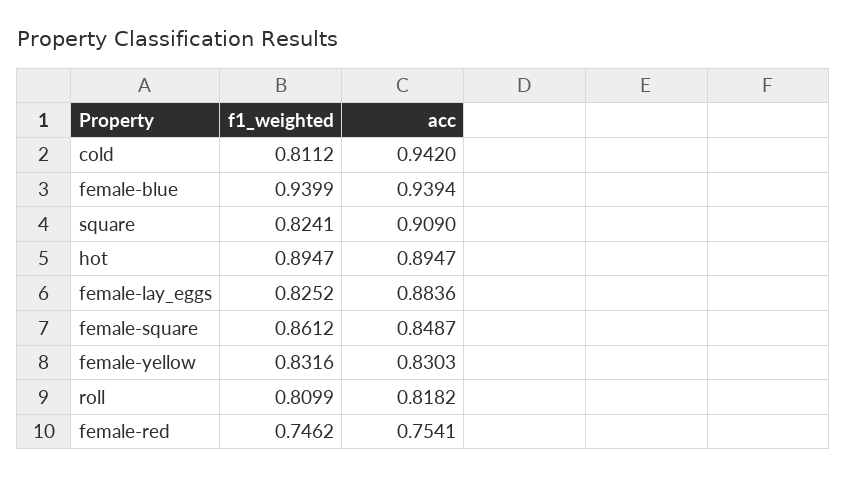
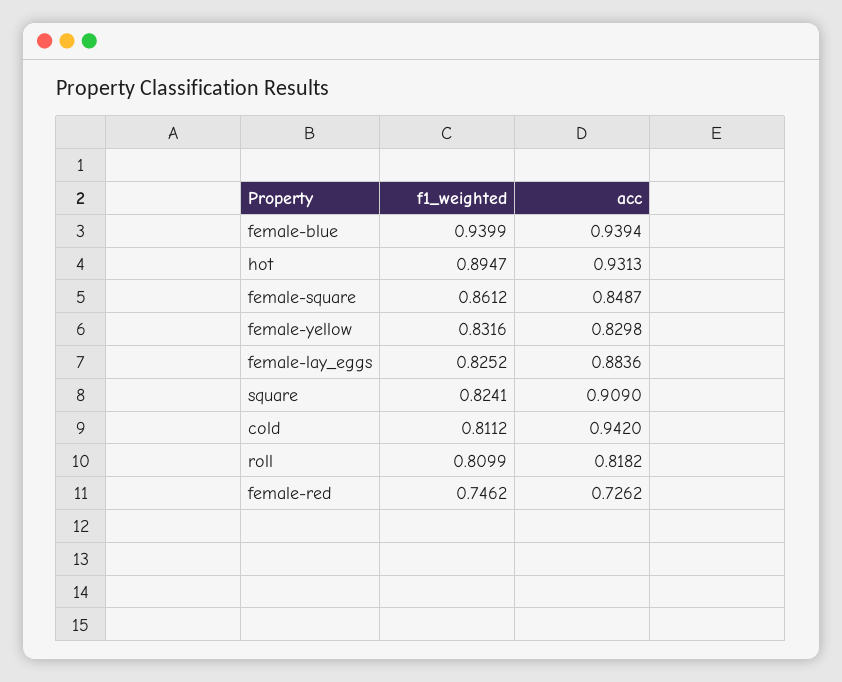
acc, hot: 0.8947 -> 0.9313
acc, female-yellow: 0.8303 -> 0.8298
acc, female-red: 0.7541 -> 0.7262

